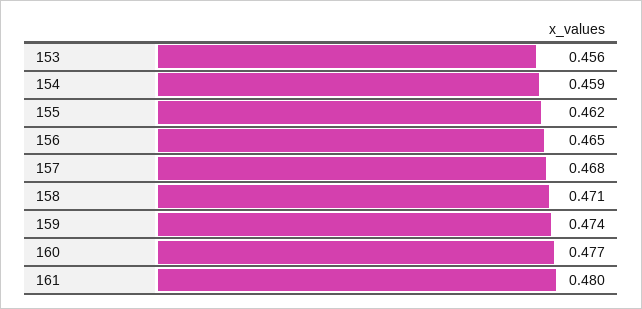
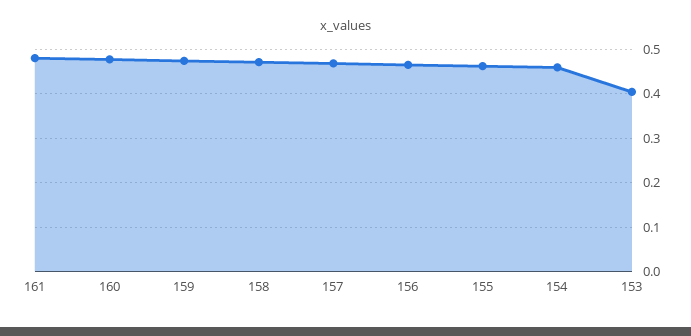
153: 0.456 -> 0.4

